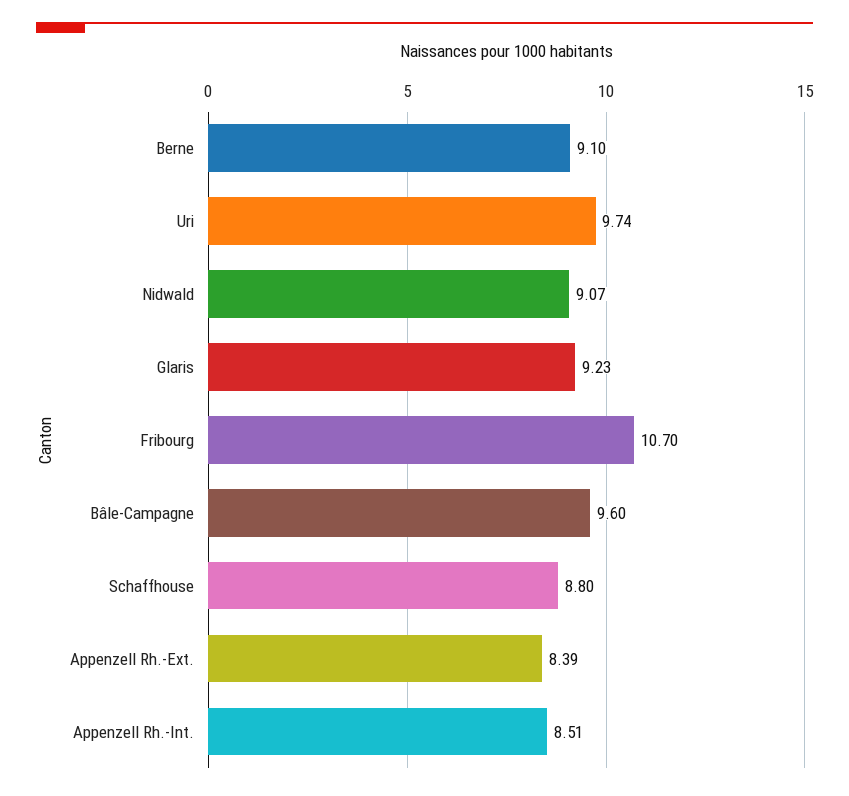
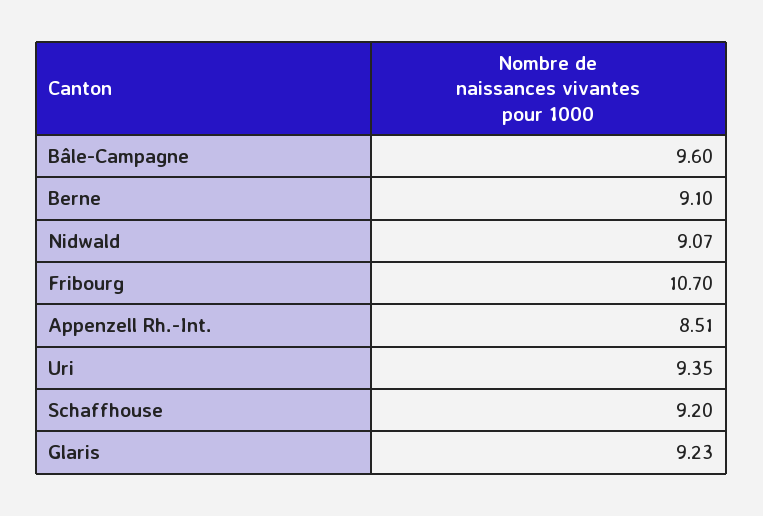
Uri: 9.74 -> 9.35
Schaffhouse: 8.8 -> 9.2
Appenzell Rh.-Ext.: 8.39 -> none

